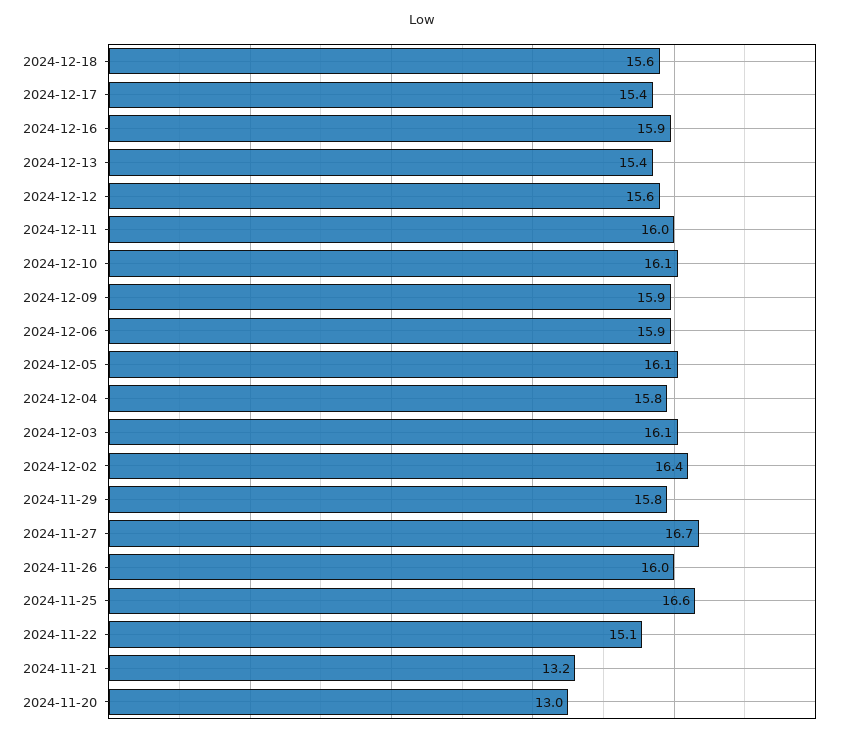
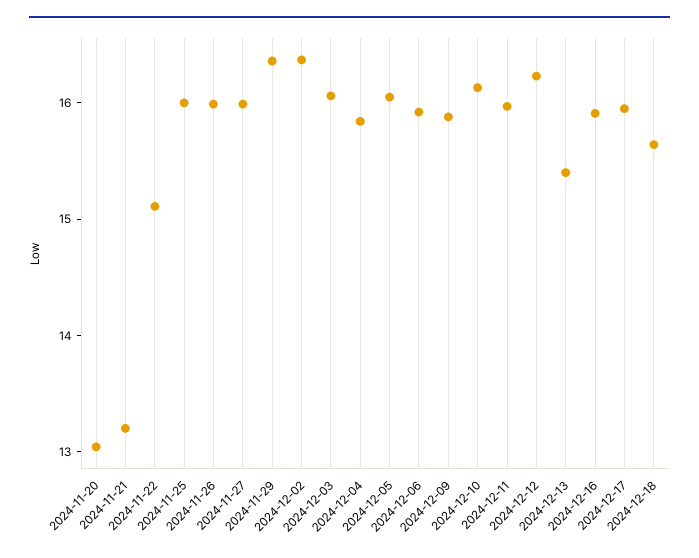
2024-12-17: 15.4 -> 16
2024-12-12: 15.6 -> 16.2
2024-11-29: 15.8 -> 16.4
2024-11-27: 16.7 -> 16
2024-11-25: 16.6 -> 16

